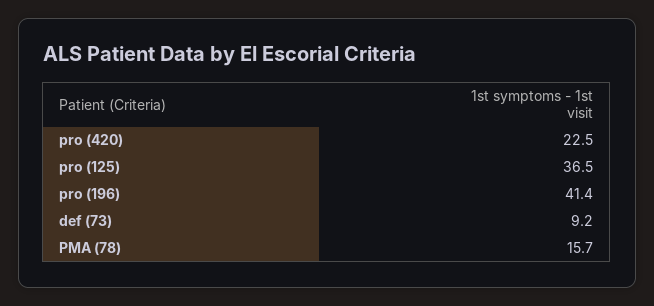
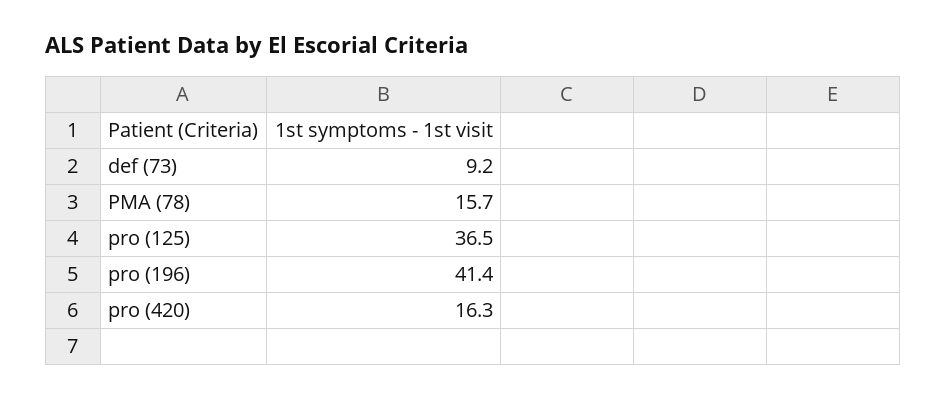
pro (420): 22.5 -> 16.3

